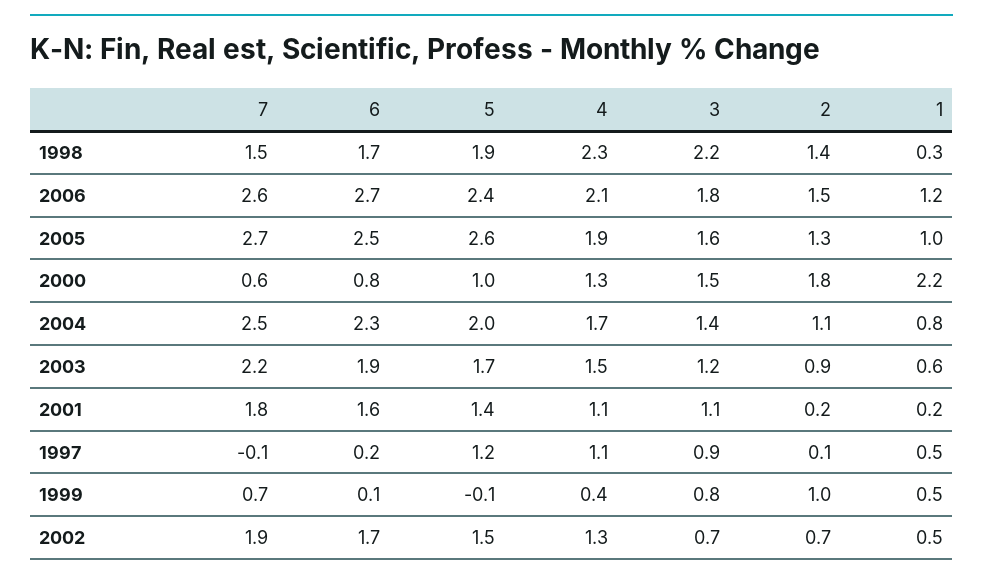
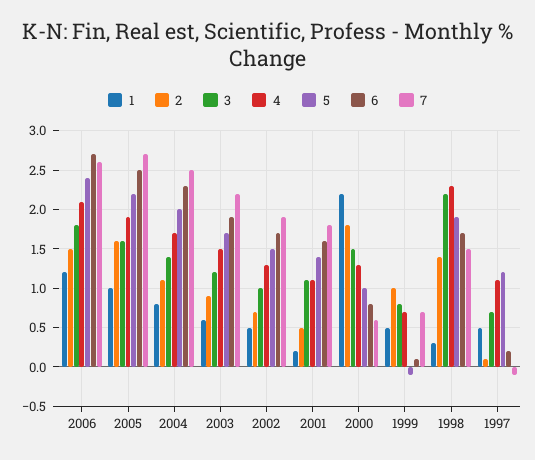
5, 2005: 2.6 -> 2.2
2, 2005: 1.3 -> 1.6
2, 2001: 0.2 -> 0.5
3, 1997: 0.9 -> 0.7
4, 1999: 0.4 -> 0.7
3, 2002: 0.7 -> 1

